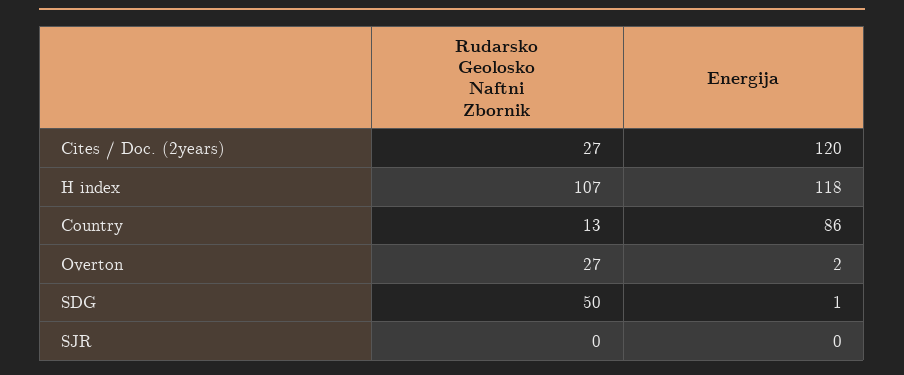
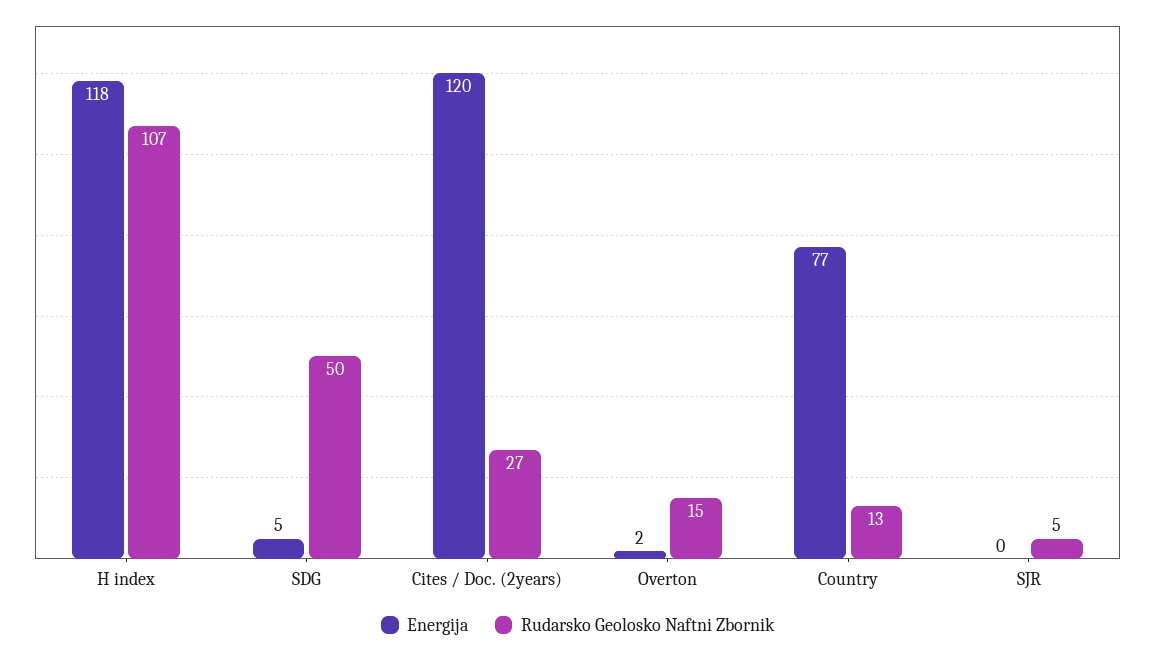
Energija, Country: 86 -> 77
Rudarsko Geolosko Naftni Zbornik, Overton: 27 -> 15
Energija, SDG: 1 -> 5
Rudarsko Geolosko Naftni Zbornik, SJR: 0 -> 5

